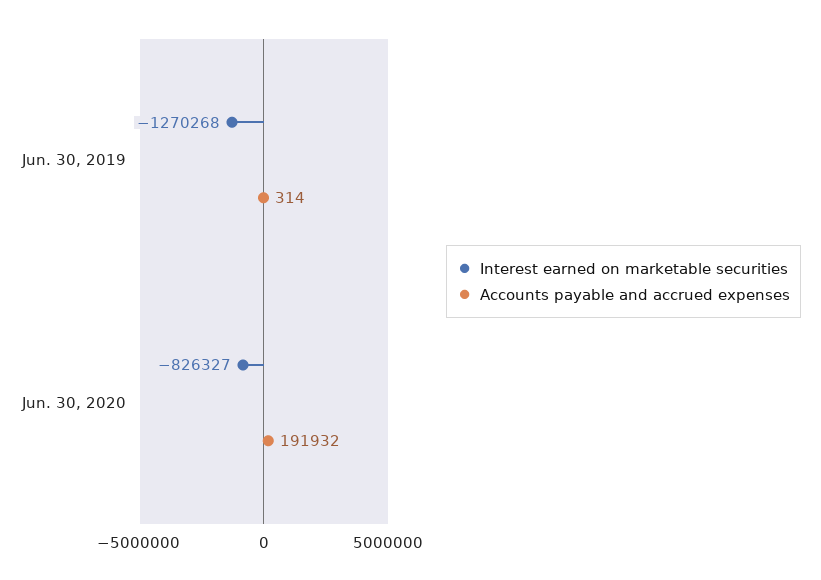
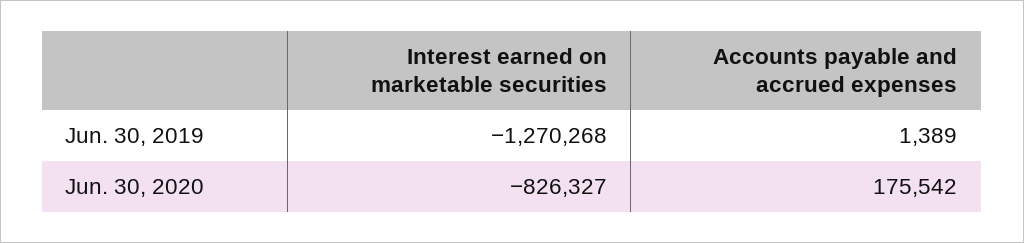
Accounts payable and accrued expenses, Jun. 30, 2019: 314 -> 1389
Accounts payable and accrued expenses, Jun. 30, 2020: 191932 -> 175542

